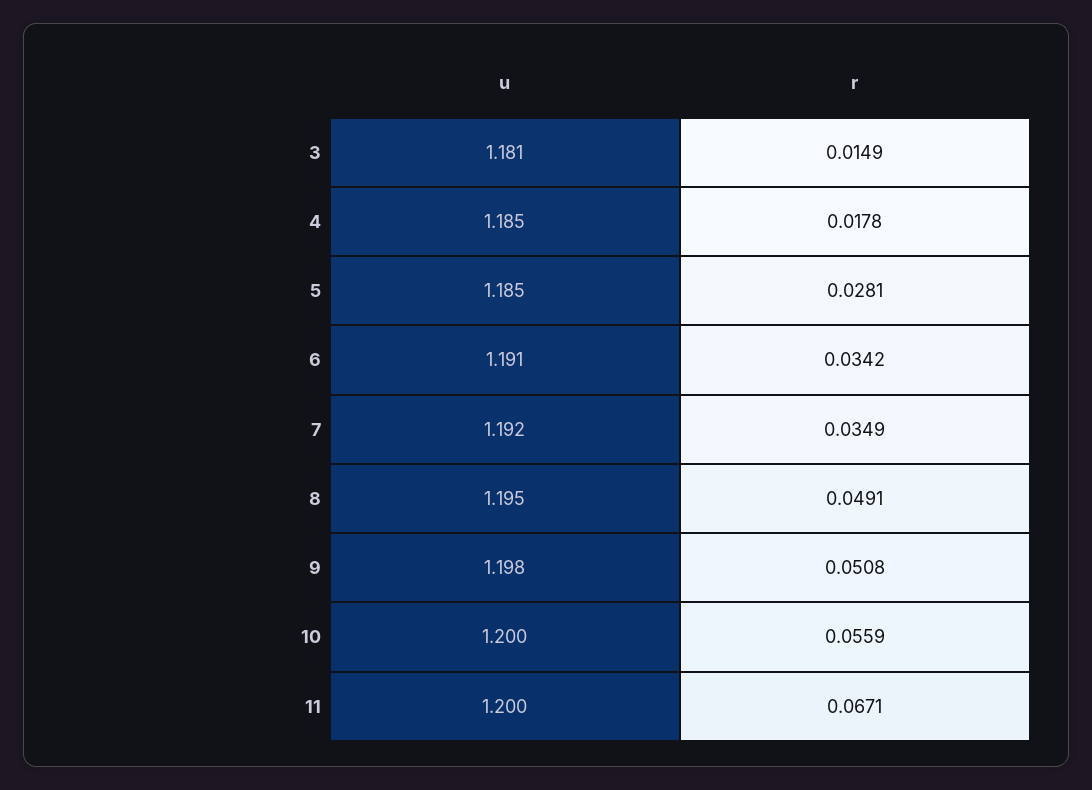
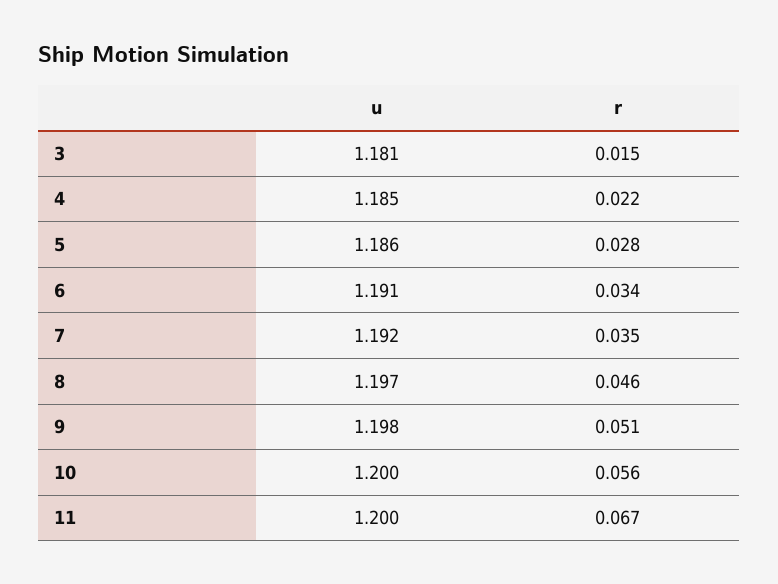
r, 4: 0.0178 -> 0.022
u, 5: 1.185 -> 1.186
u, 8: 1.195 -> 1.197
r, 8: 0.0491 -> 0.046

